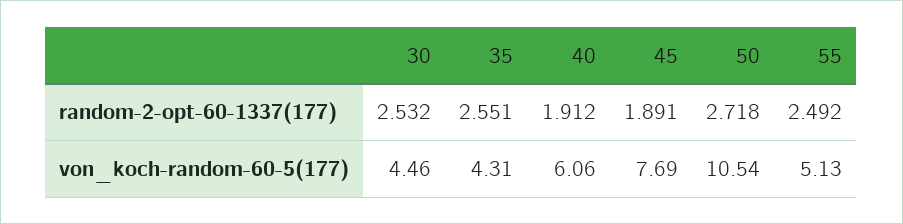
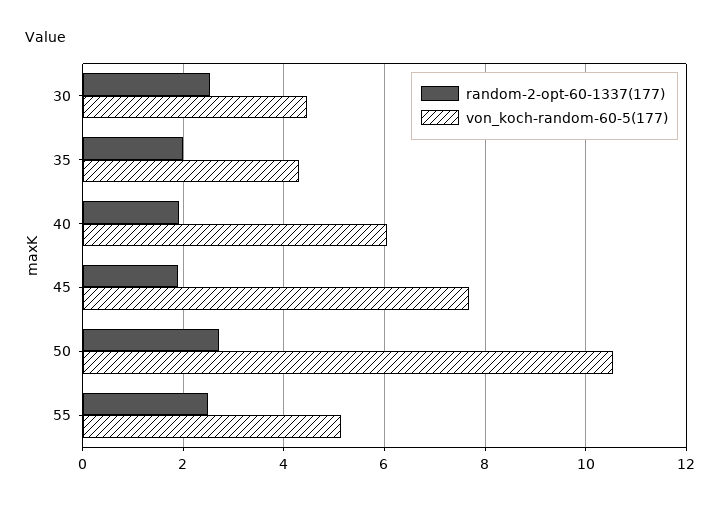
random-2-opt-60-1337(177), 35: 2.551 -> 2

